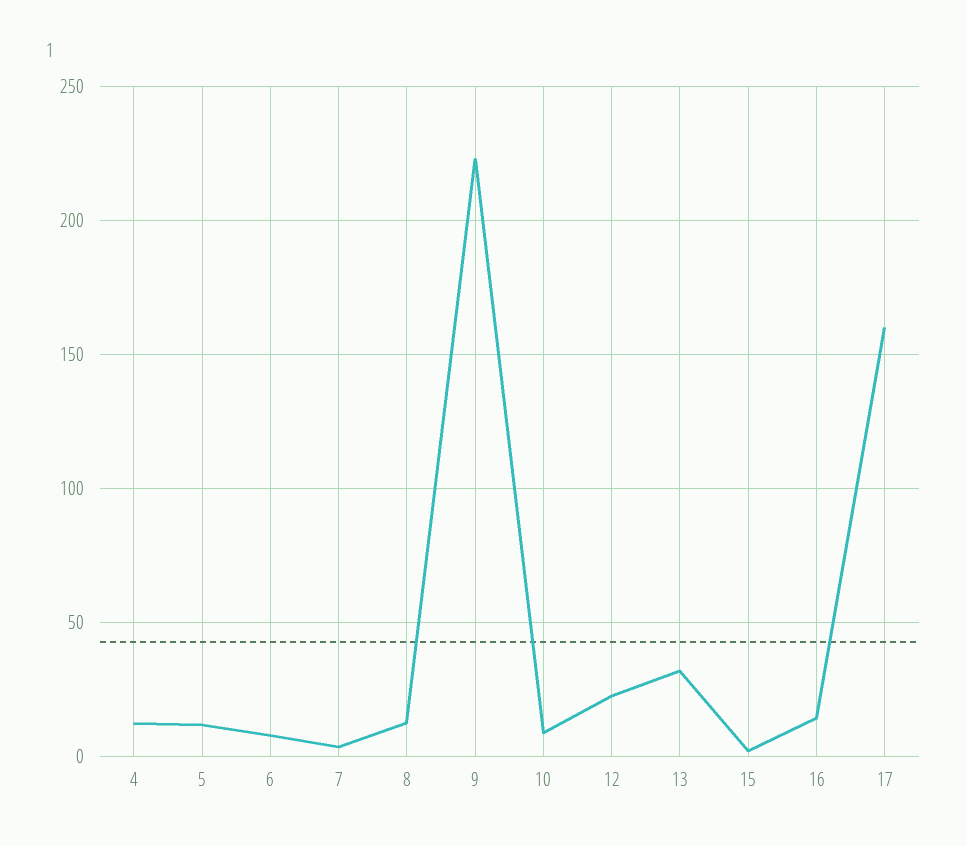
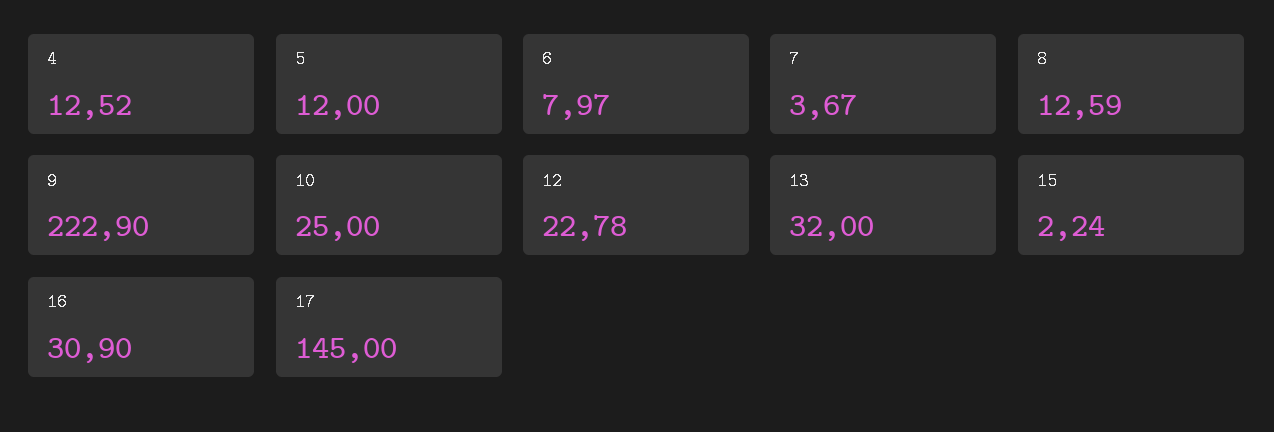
10: 10 -> 25
16: 15 -> 30.9
17: 160 -> 145

